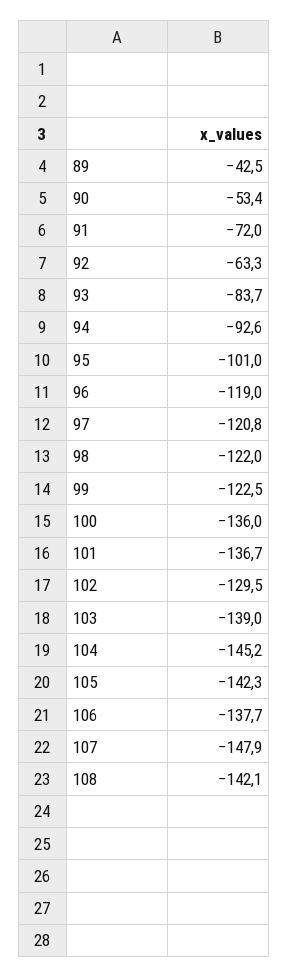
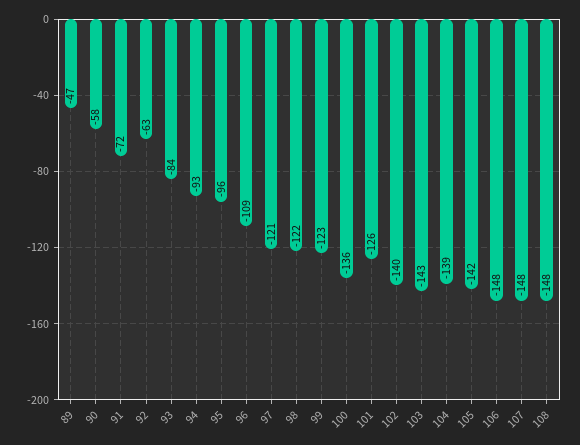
89: -42.5 -> -47
90: -53.4 -> -58
95: -101 -> -96
96: -119 -> -109
101: -136.7 -> -126
102: -129.5 -> -140
103: -139 -> -143
104: -145.2 -> -139
106: -137.7 -> -148
108: -142.1 -> -148

